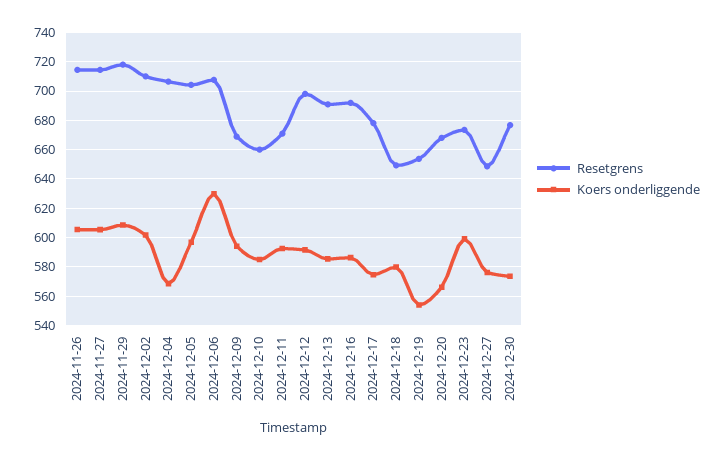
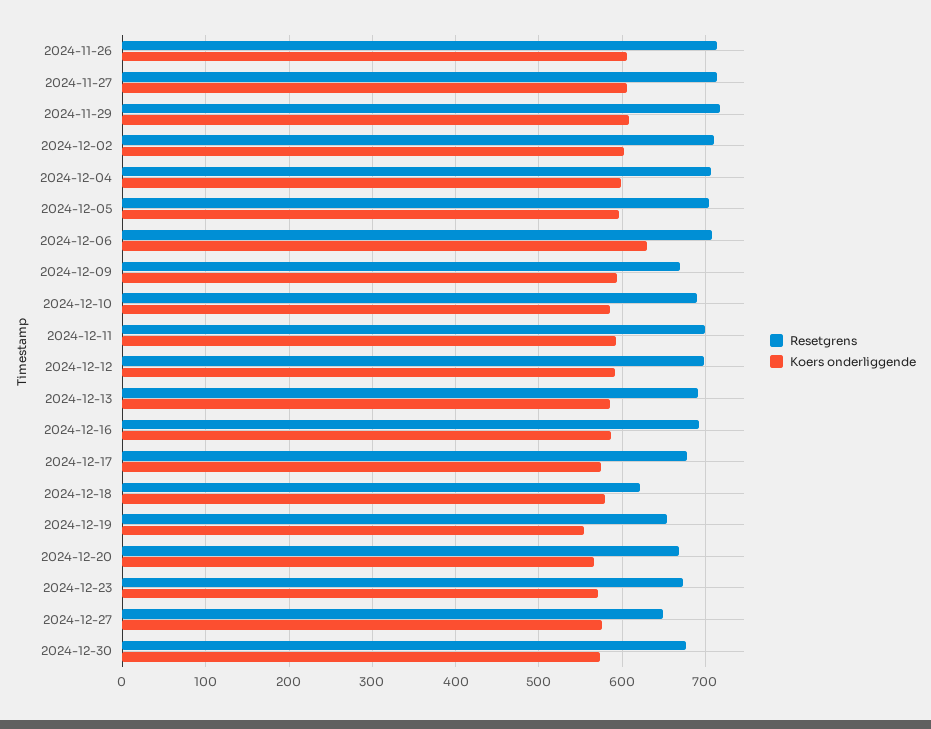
Koers onderliggende, 2024-12-04: 570 -> 600
Resetgrens, 2024-12-10: 660 -> 690
Resetgrens, 2024-12-11: 670 -> 700
Resetgrens, 2024-12-18: 650 -> 620
Koers onderliggende, 2024-12-23: 600 -> 570

